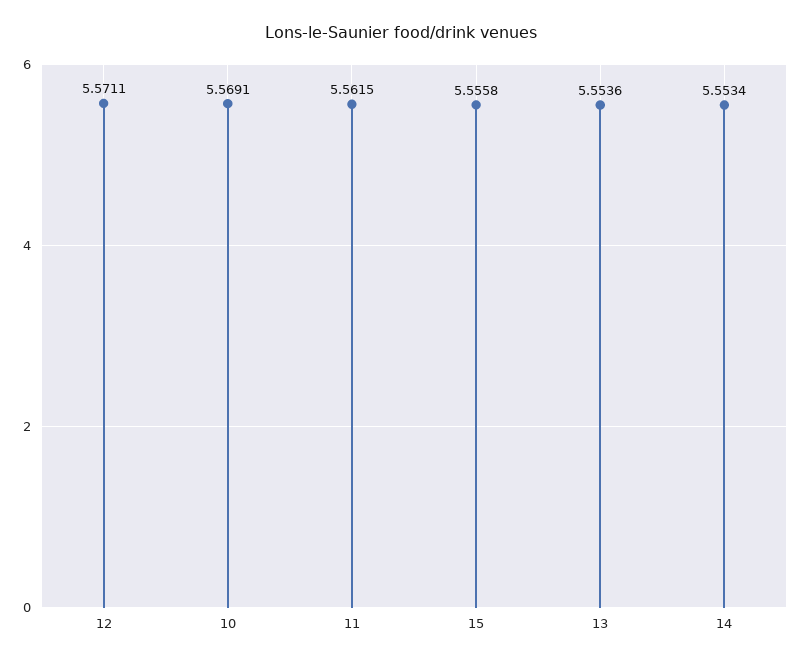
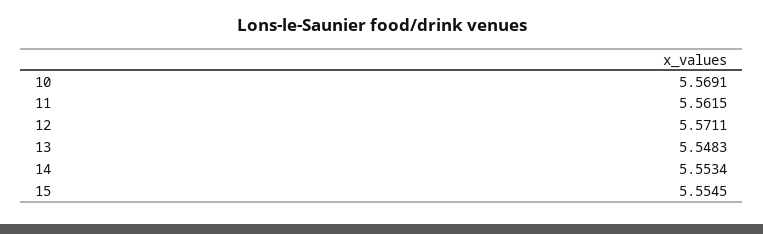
15: 5.5558 -> 5.5545
13: 5.5536 -> 5.5483

